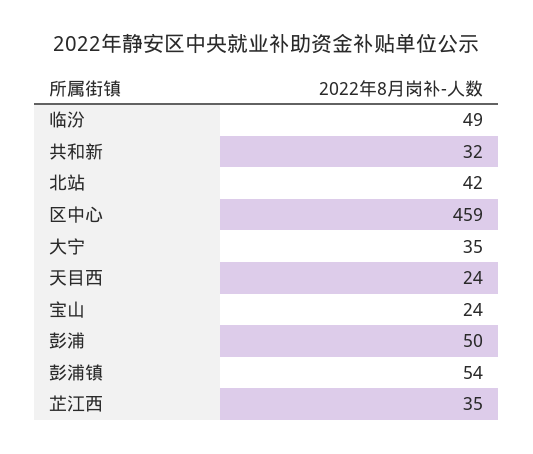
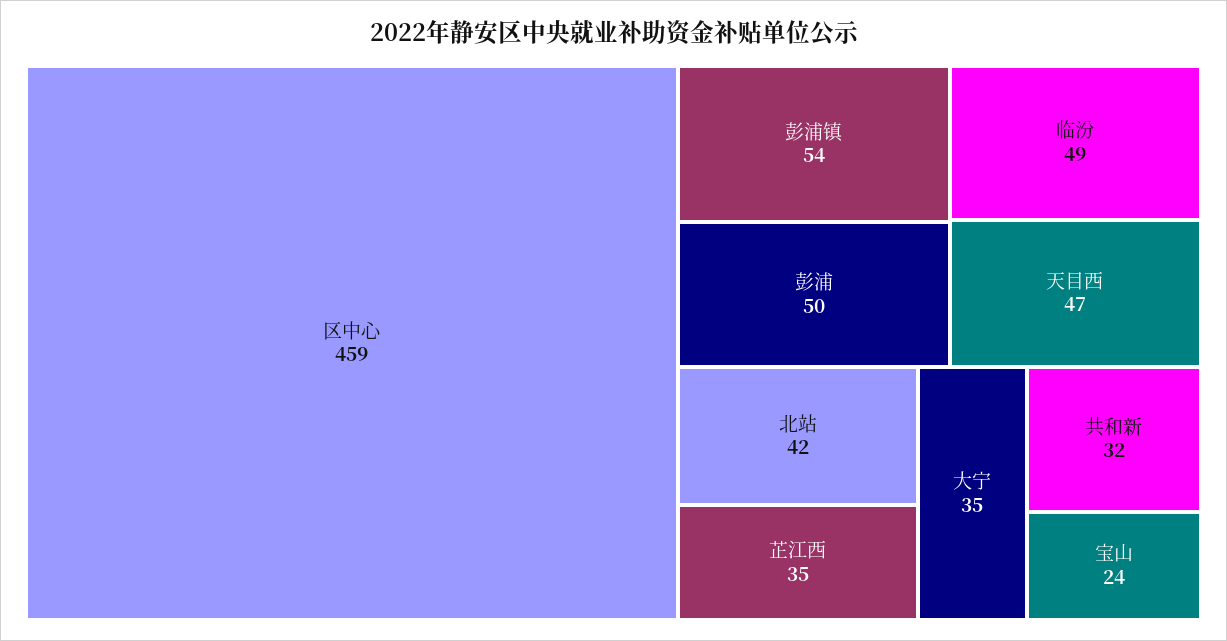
天目西: 24 -> 47

